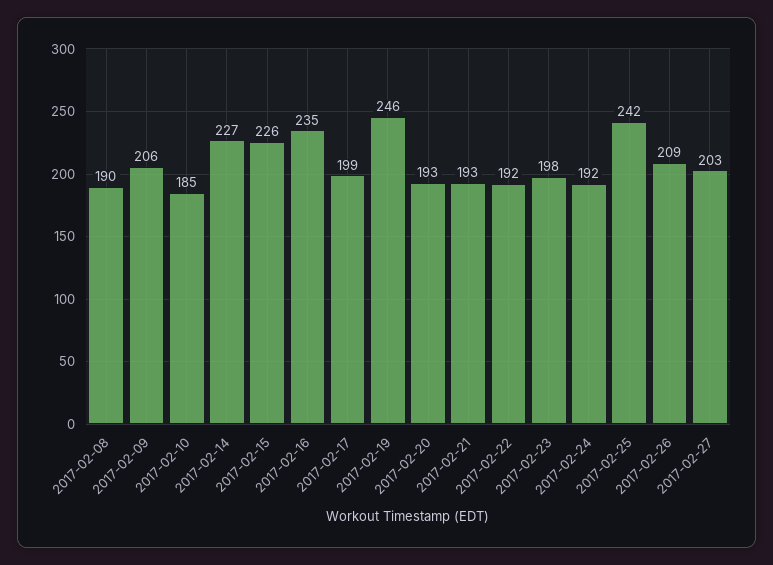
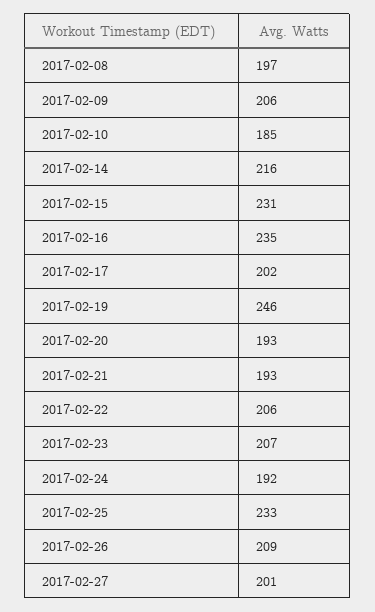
2017-02-08: 190 -> 197
2017-02-14: 227 -> 216
2017-02-15: 226 -> 231
2017-02-17: 199 -> 202
2017-02-22: 192 -> 206
2017-02-23: 198 -> 207
2017-02-25: 242 -> 233
2017-02-27: 203 -> 201

